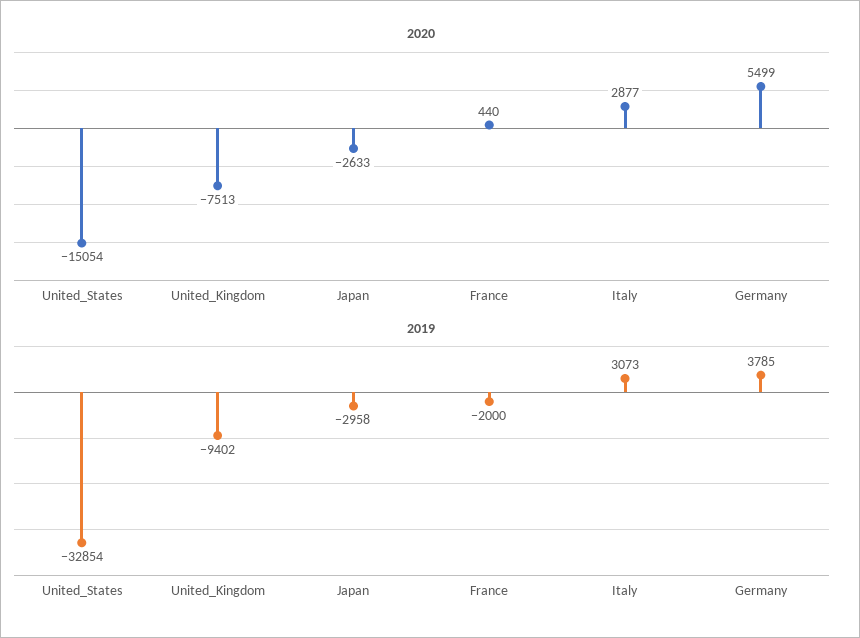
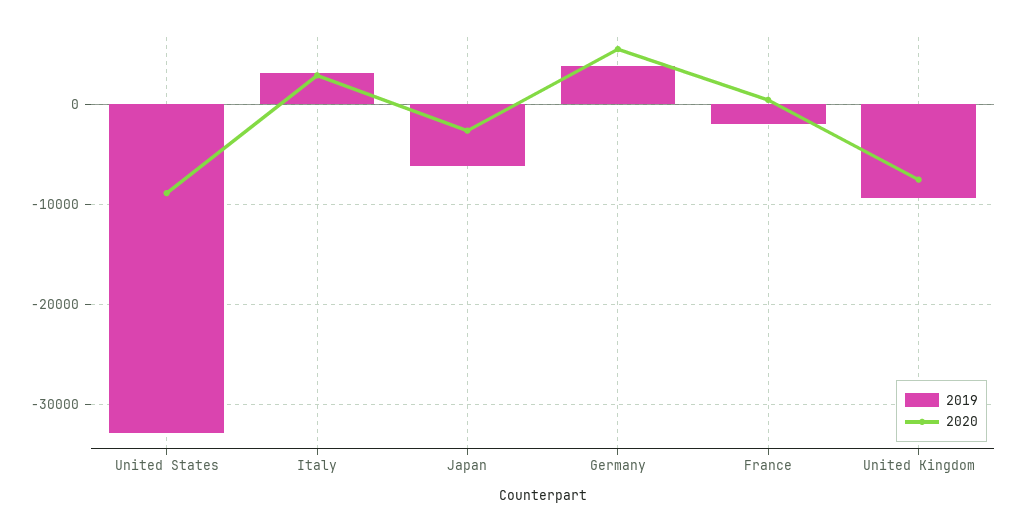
2020, United_States: -15054 -> -9000
2019, Japan: -2958 -> -6000

